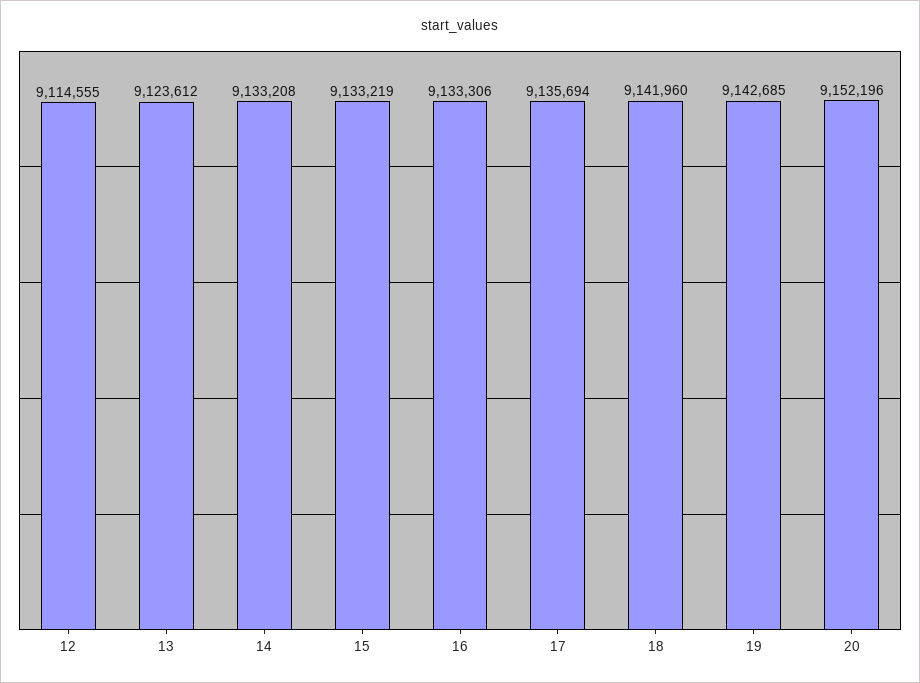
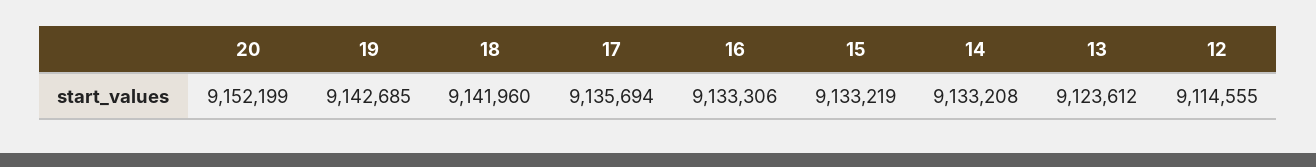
20: 9152196 -> 9152199

